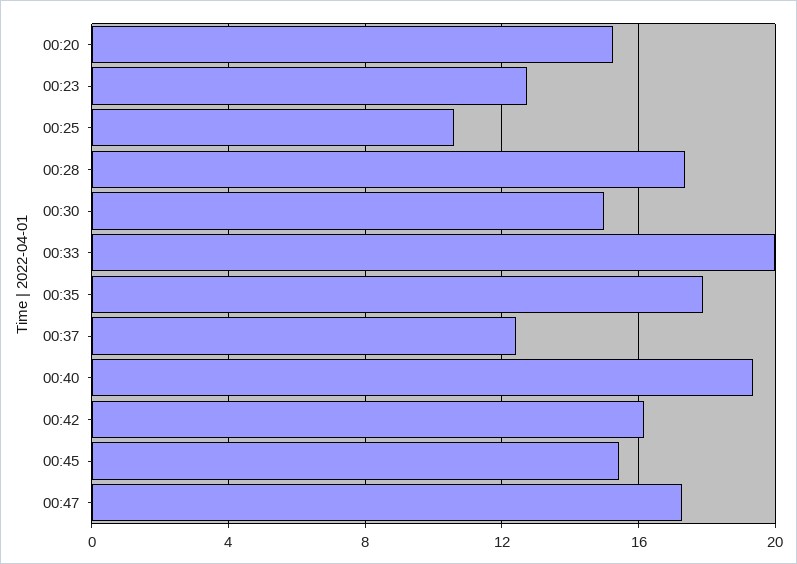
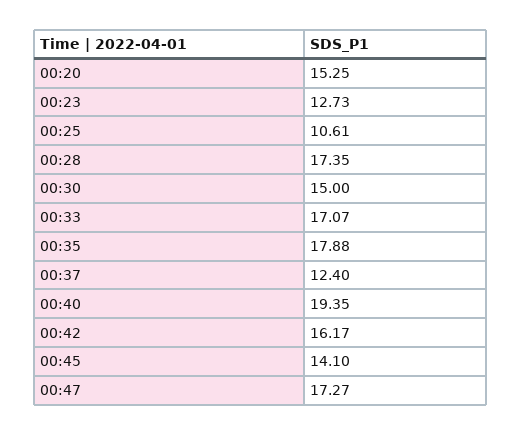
00:33: 20 -> 17.07
00:45: 15.5 -> 14.1

